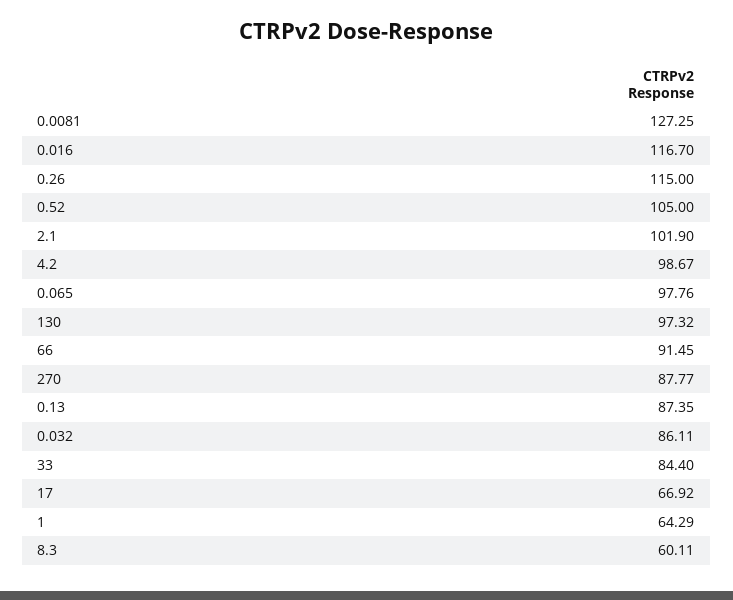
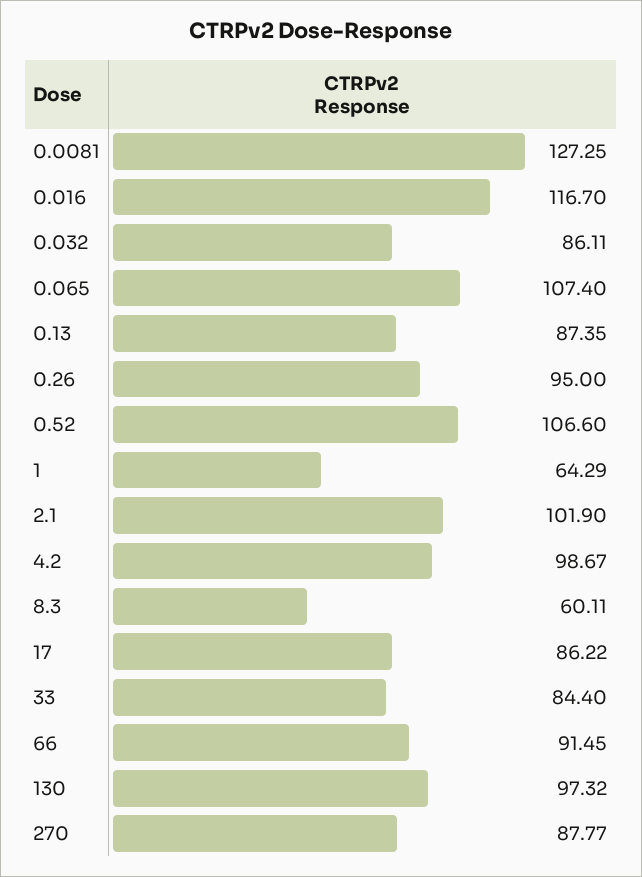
0.26: 115 -> 95
0.52: 105 -> 106.6
0.065: 97.76 -> 107.4
17: 66.92 -> 86.22

